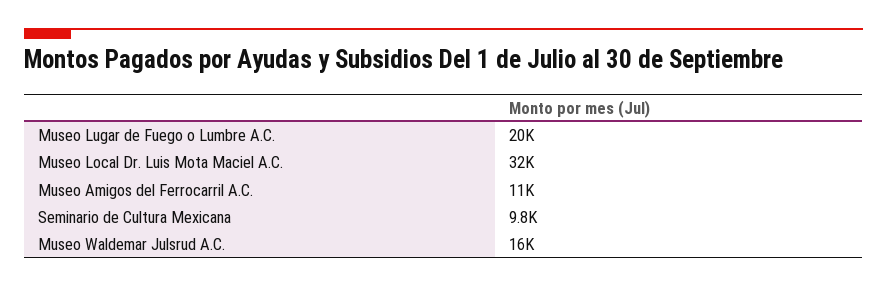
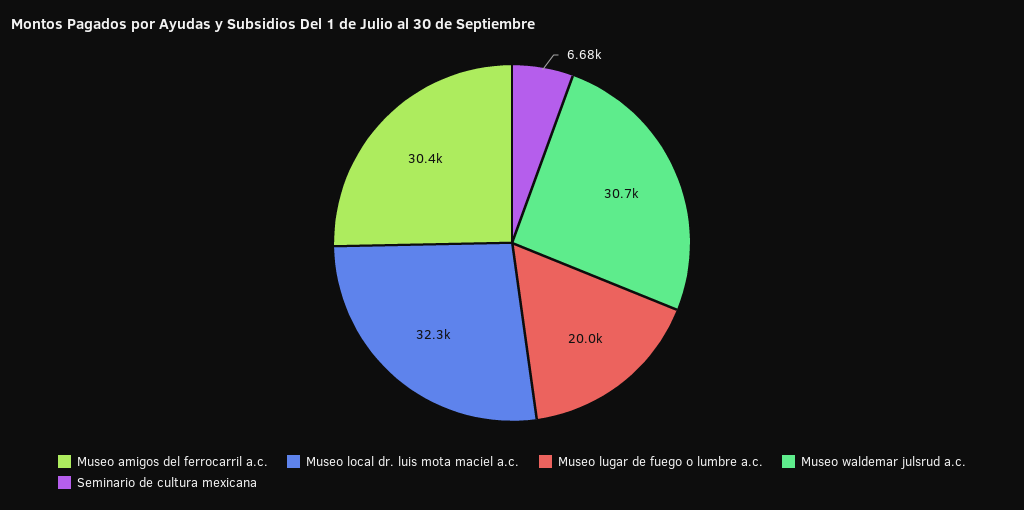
Museo Amigos del Ferrocarril A.C.: 11000 -> 30400
Seminario de Cultura Mexicana: 9800 -> 6680
Museo Waldemar Julsrud A.C.: 16000 -> 30700

